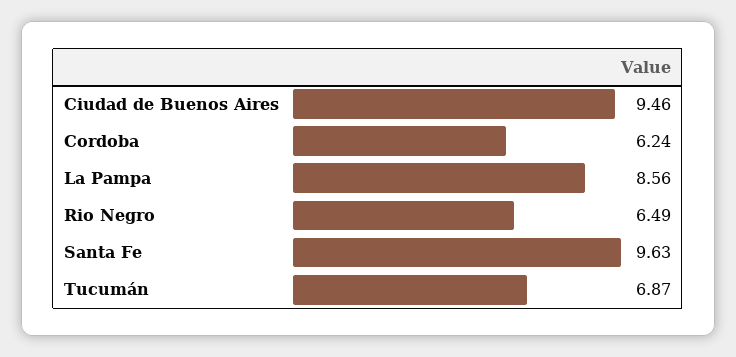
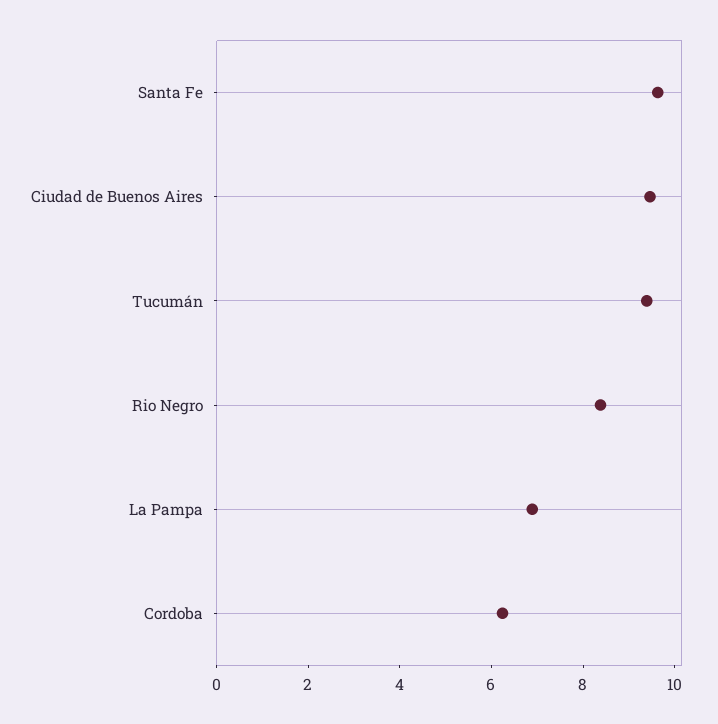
La Pampa: 8.56 -> 7
Rio Negro: 6.49 -> 8.5
Tucumán: 6.87 -> 9.5

